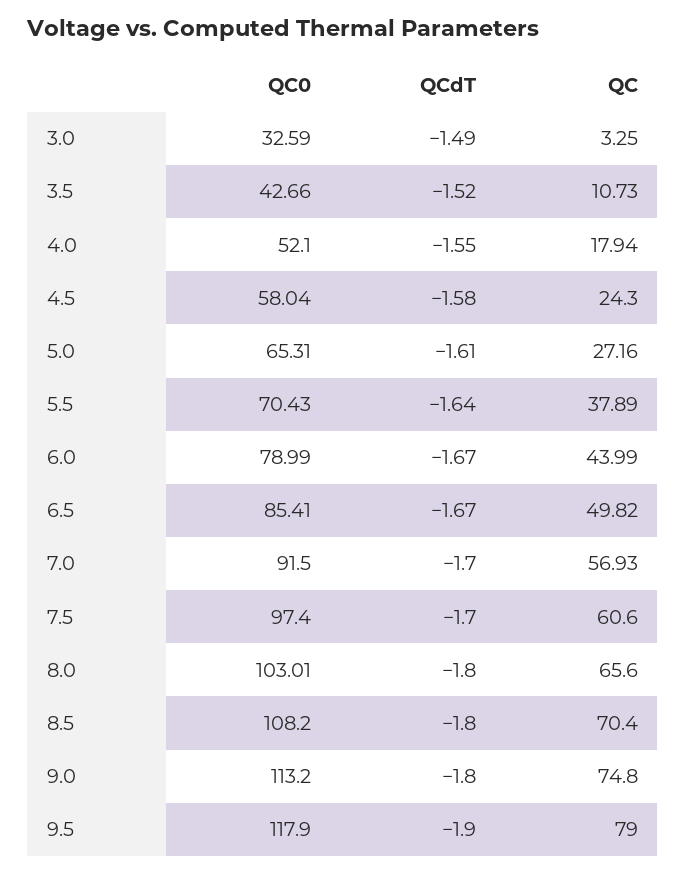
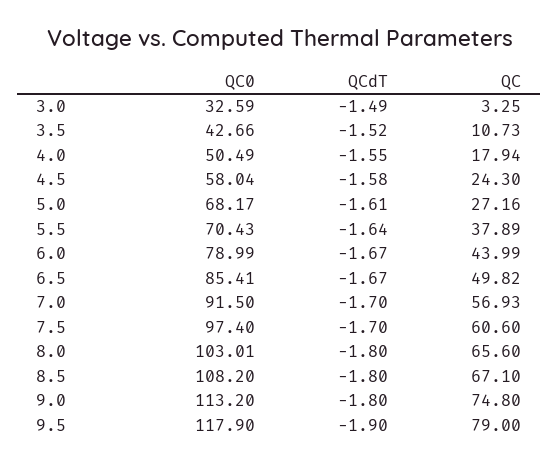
QC0, 4.0: 52.1 -> 50.49
QC0, 5.0: 65.31 -> 68.17
QC, 8.5: 70.4 -> 67.1

